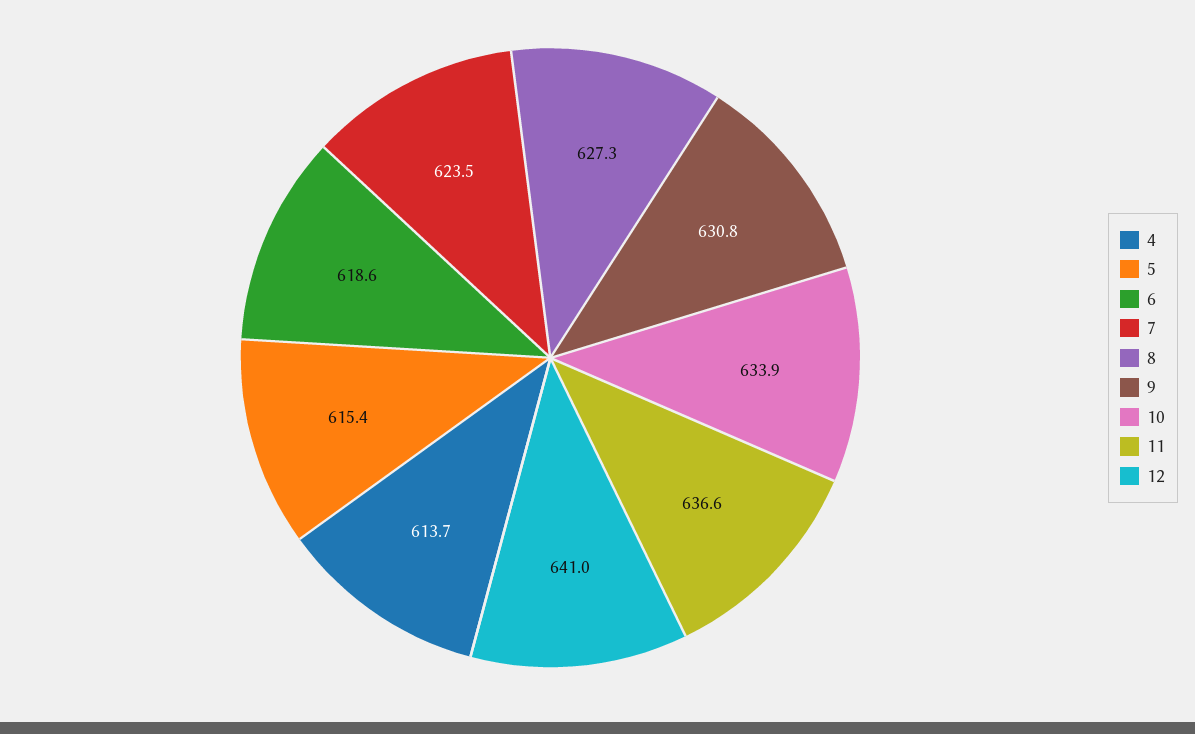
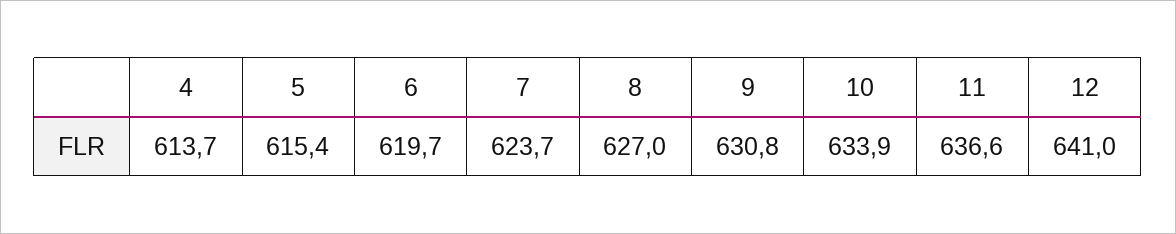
6: 618.6 -> 619.7
7: 623.5 -> 623.7
8: 627.3 -> 627

